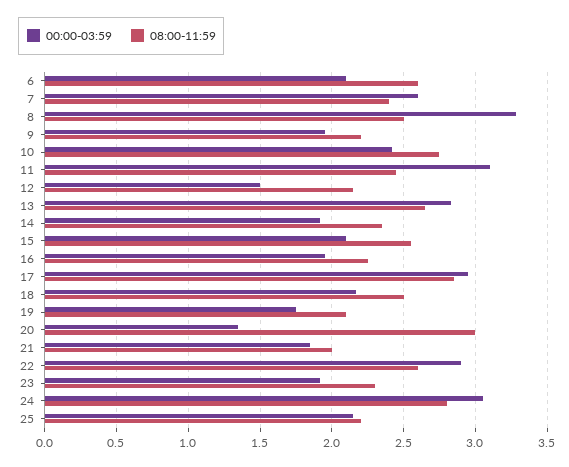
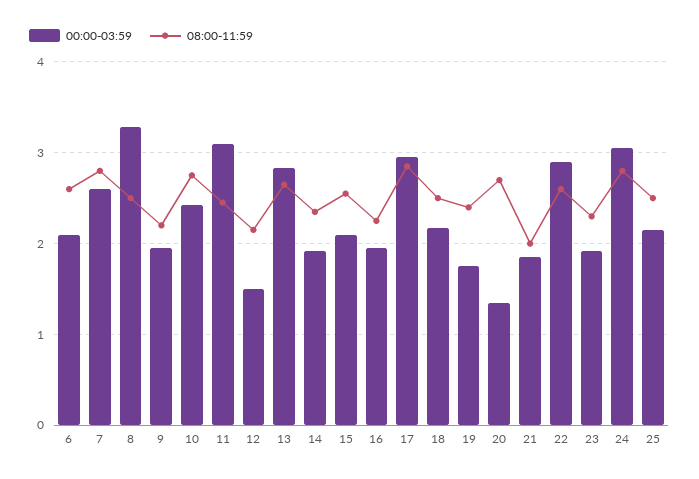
08:00-11:59, 7: 2.4 -> 2.8
08:00-11:59, 19: 2.1 -> 2.4
08:00-11:59, 20: 3 -> 2.7
08:00-11:59, 25: 2.2 -> 2.5

